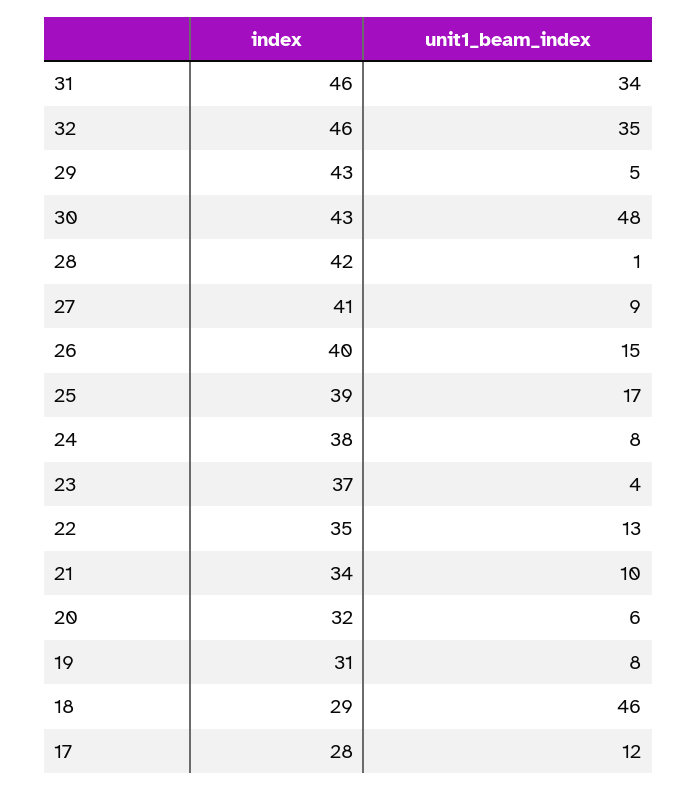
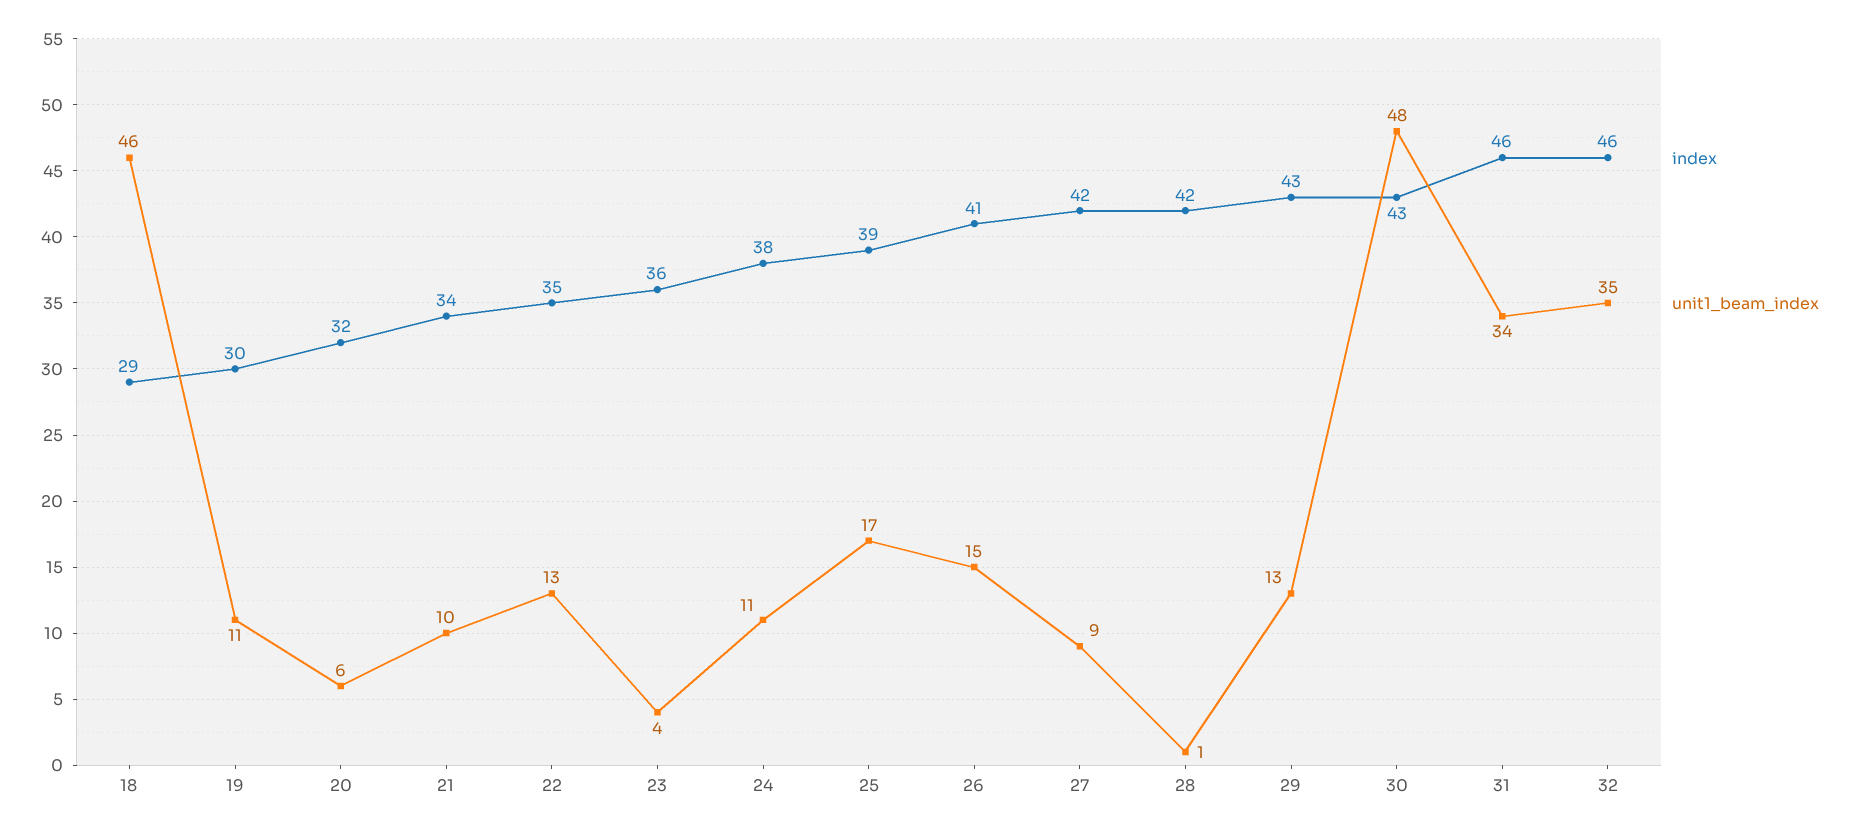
unit1_beam_index, 29: 5 -> 13
index, 27: 41 -> 42
index, 26: 40 -> 41
unit1_beam_index, 24: 8 -> 11
index, 23: 37 -> 36
index, 19: 31 -> 30
unit1_beam_index, 19: 8 -> 11
index, 17: 28 -> none
unit1_beam_index, 17: 12 -> none

